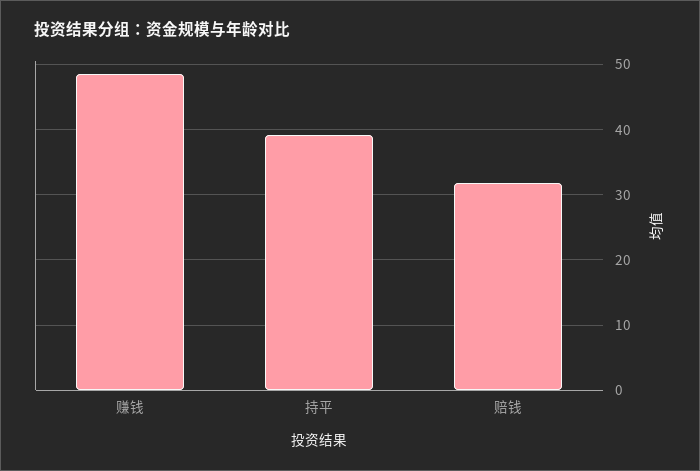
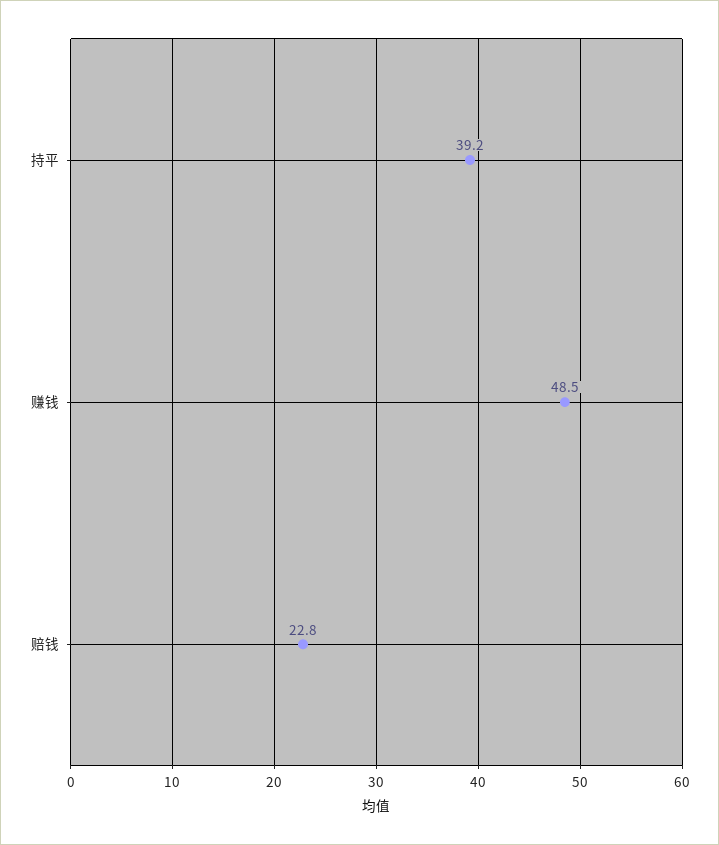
赔钱: 32 -> 22.8

